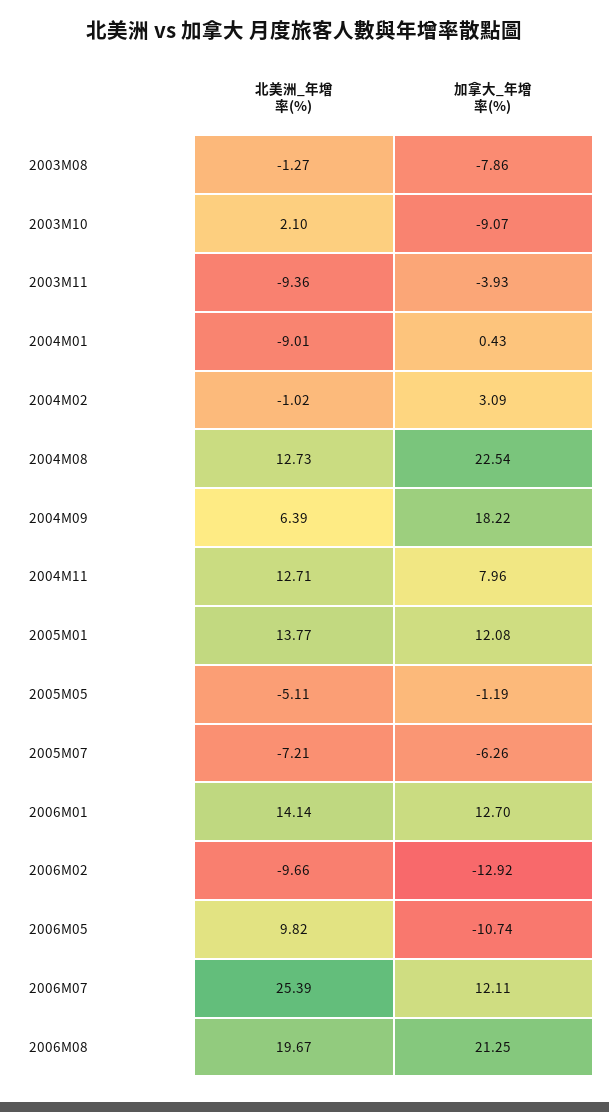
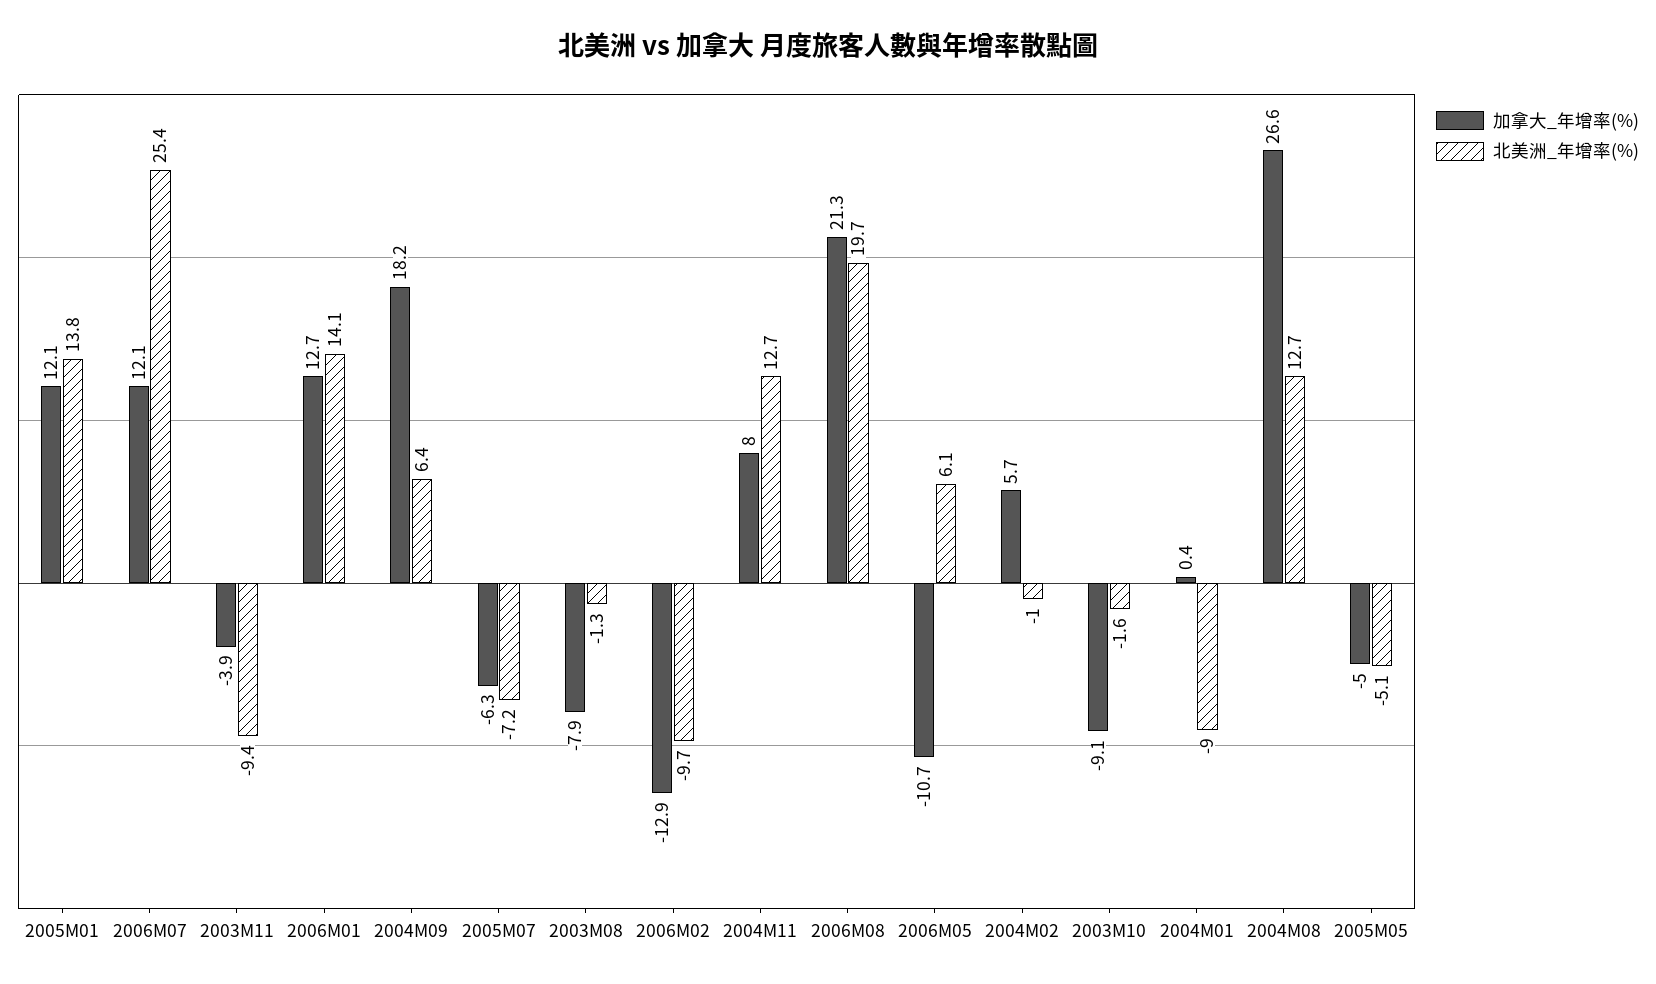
北美洲_年增率(%), 2003M10: 2.1 -> -1.6
加拿大_年增率(%), 2004M02: 3.09 -> 5.7
加拿大_年增率(%), 2004M08: 22.54 -> 26.6
加拿大_年增率(%), 2005M05: -1.19 -> -5
北美洲_年增率(%), 2006M05: 9.82 -> 6.1

